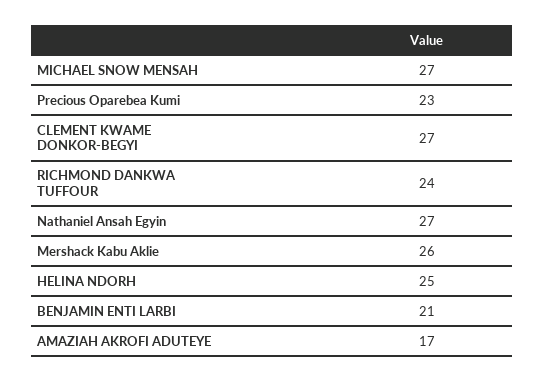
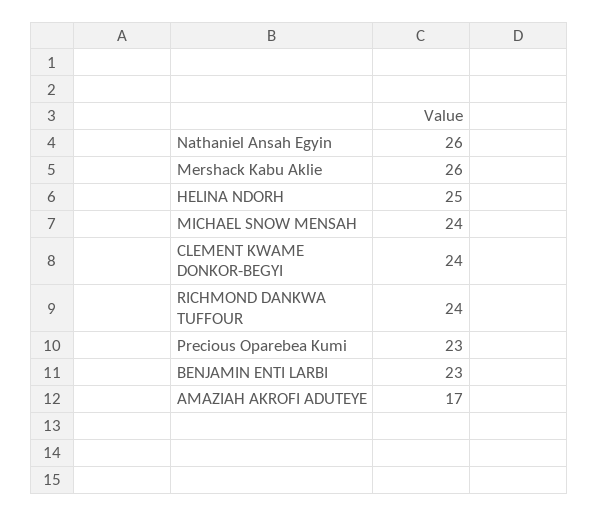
MICHAEL SNOW MENSAH: 27 -> 24
CLEMENT KWAME DONKOR-BEGYI: 27 -> 24
Nathaniel Ansah Egyin: 27 -> 26
BENJAMIN ENTI LARBI: 21 -> 23

